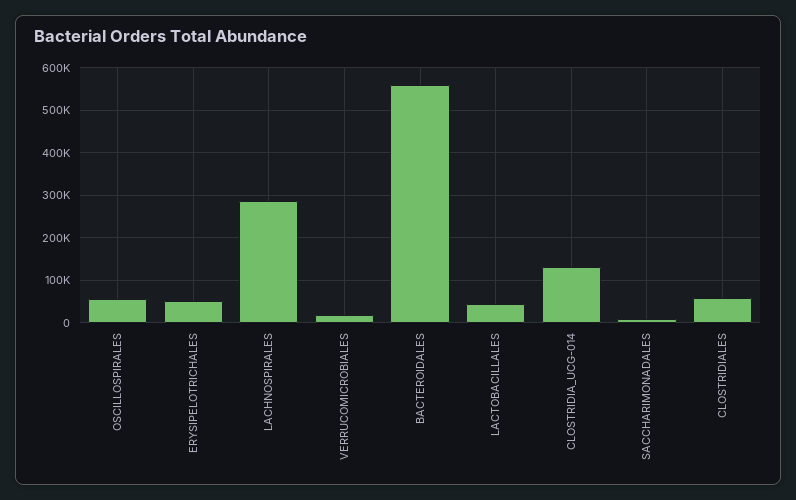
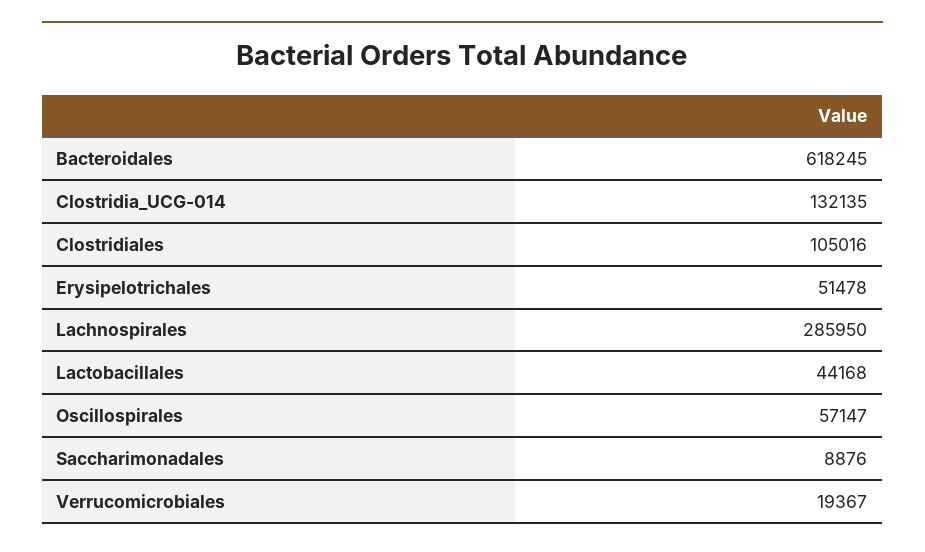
BACTEROIDALES: 560000 -> 618245
CLOSTRIDIALES: 60000 -> 105016

